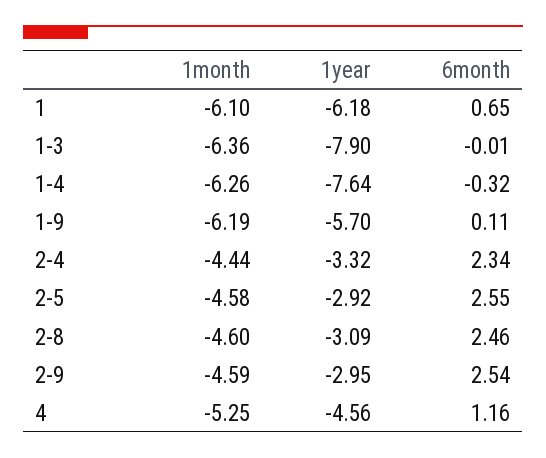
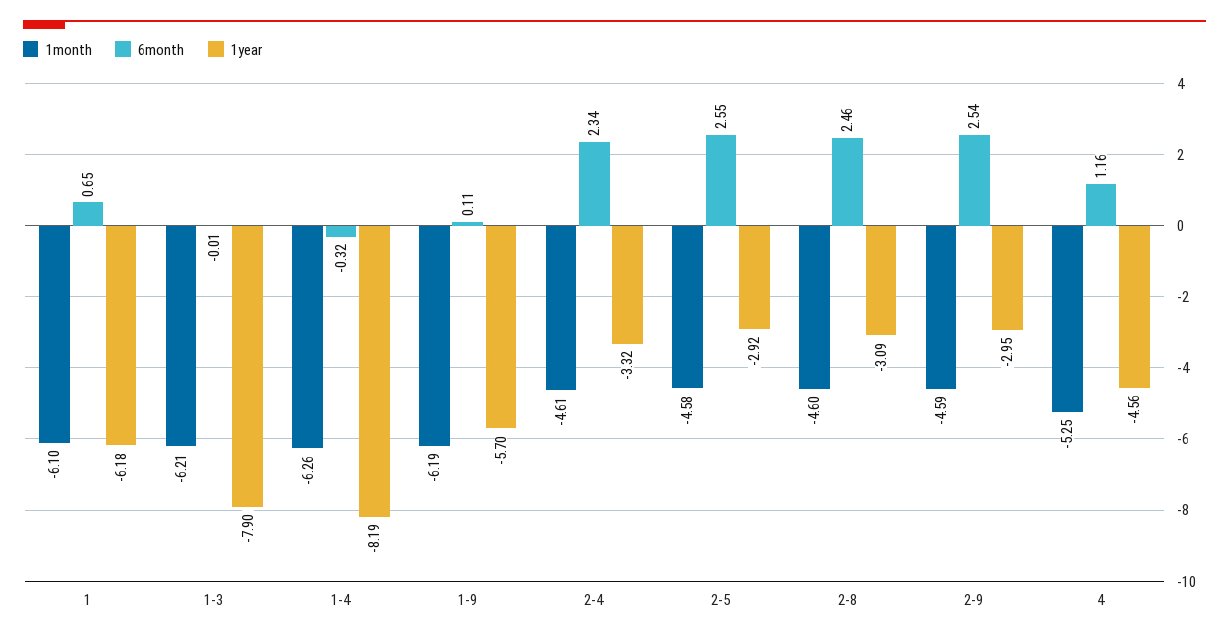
1month, 1-3: -6.36 -> -6.21
1year, 1-4: -7.64 -> -8.19
1month, 2-4: -4.44 -> -4.61

